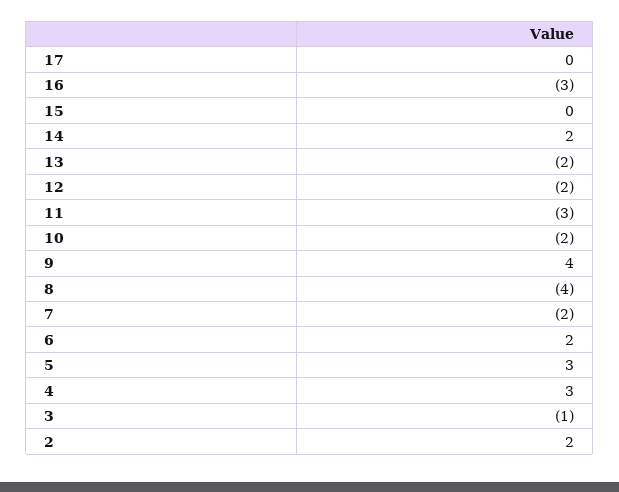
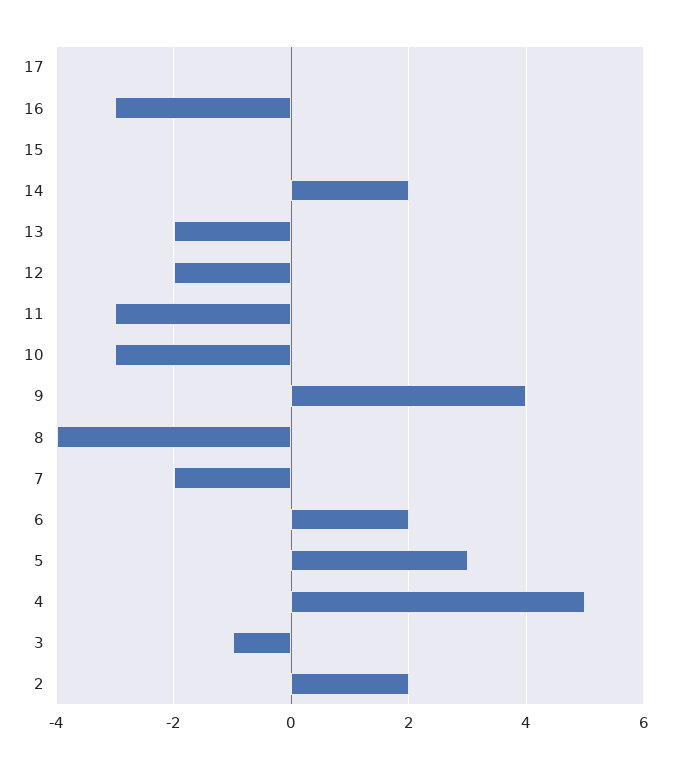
10: -2 -> -3
4: 3 -> 5

